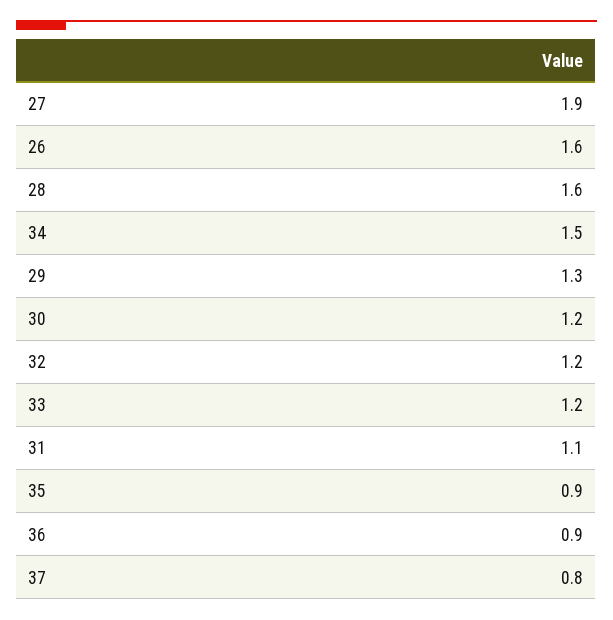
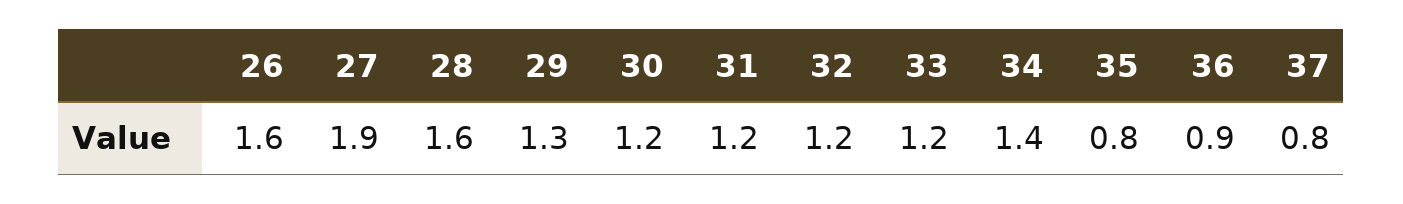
34: 1.5 -> 1.4
31: 1.1 -> 1.2
35: 0.9 -> 0.8

